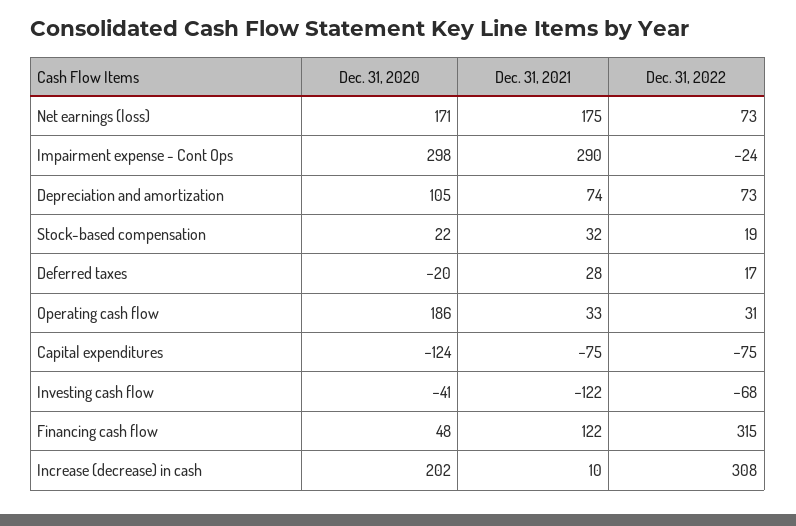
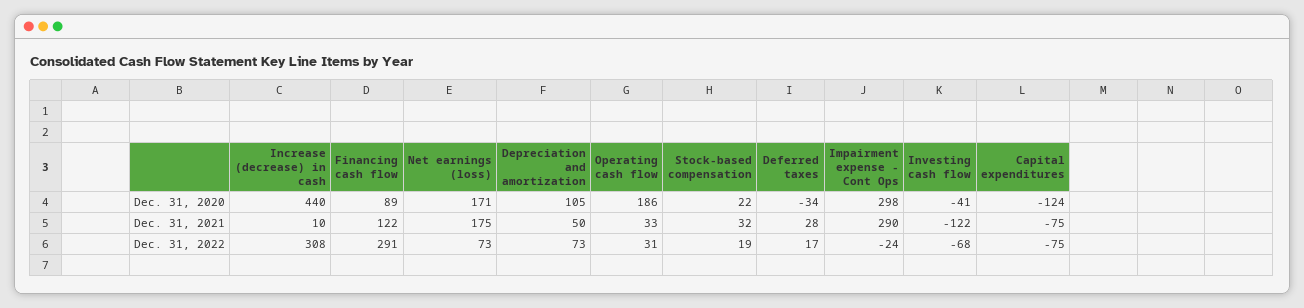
Dec. 31, 2021, Depreciation and amortization: 74 -> 50
Dec. 31, 2020, Deferred taxes: -20 -> -34
Dec. 31, 2020, Financing cash flow: 48 -> 89
Dec. 31, 2022, Financing cash flow: 315 -> 291
Dec. 31, 2020, Increase (decrease) in cash: 202 -> 440

